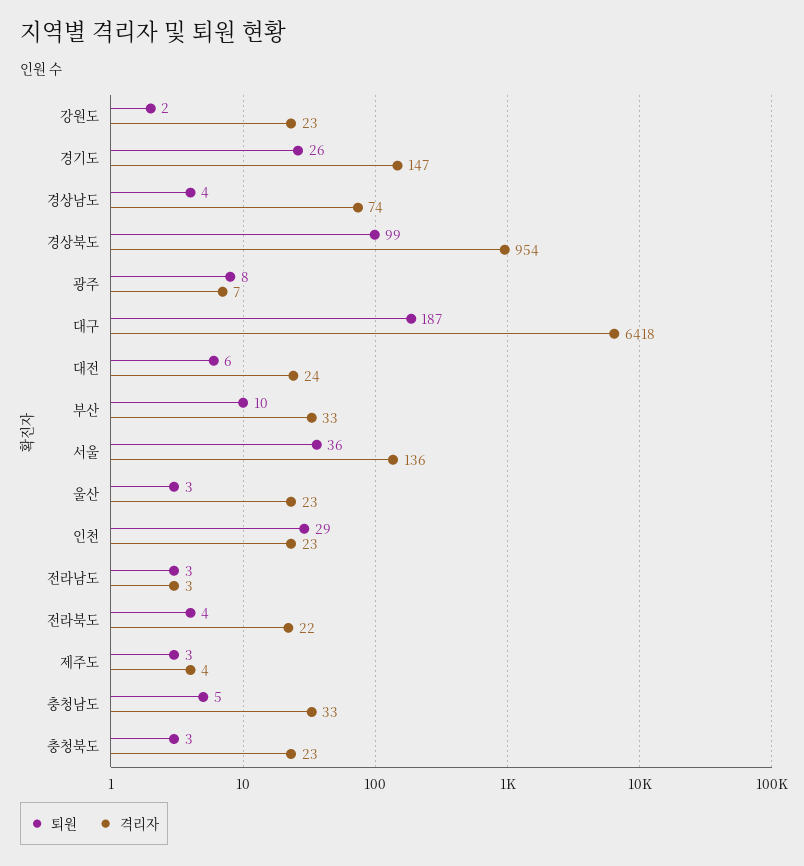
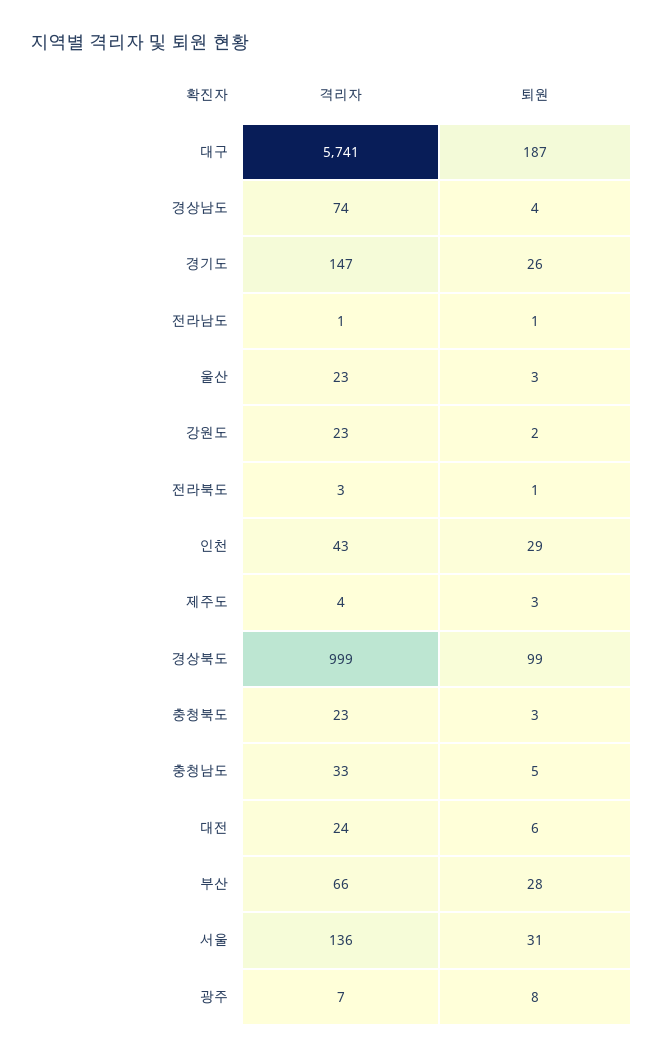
격리자, 경상북도: 954 -> 999
격리자, 대구: 6418 -> 5741
퇴원, 부산: 10 -> 28
격리자, 부산: 33 -> 66
퇴원, 서울: 36 -> 31
격리자, 인천: 23 -> 43
퇴원, 전라남도: 3 -> 1
격리자, 전라남도: 3 -> 1
퇴원, 전라북도: 4 -> 1
격리자, 전라북도: 22 -> 3

